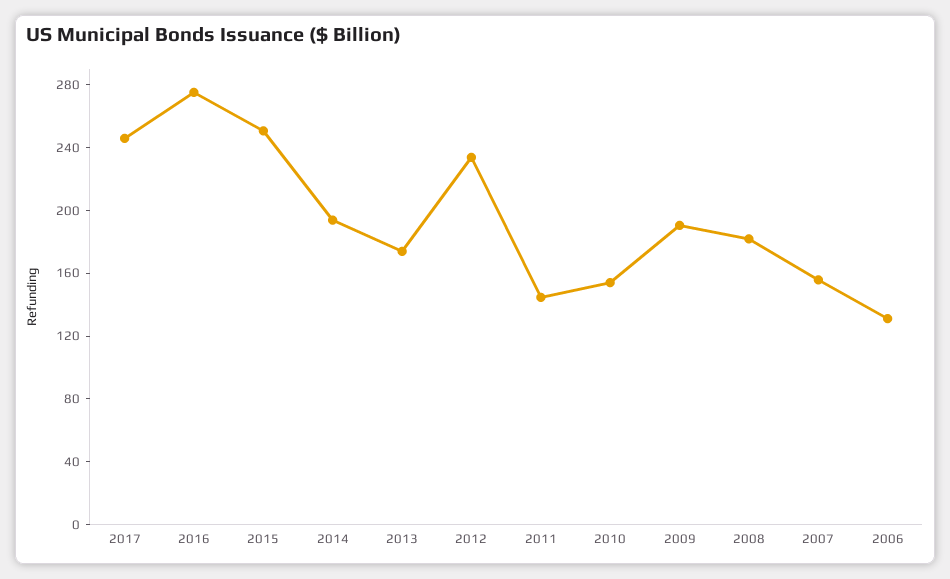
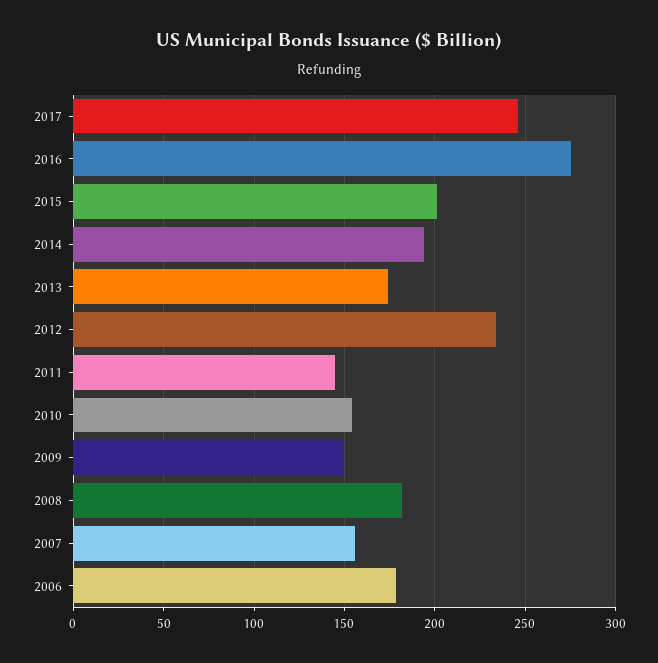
2015: 250 -> 200
2009: 190 -> 150
2006: 130 -> 180

